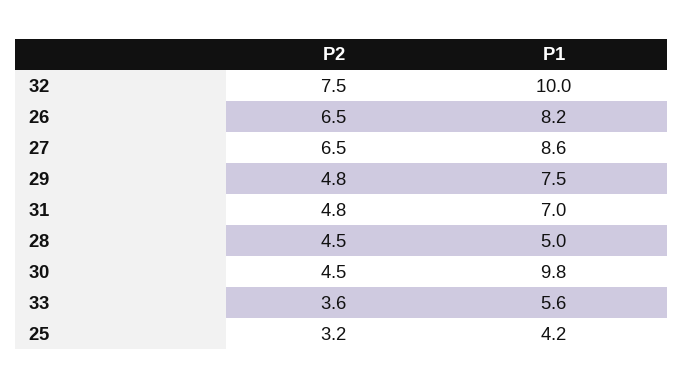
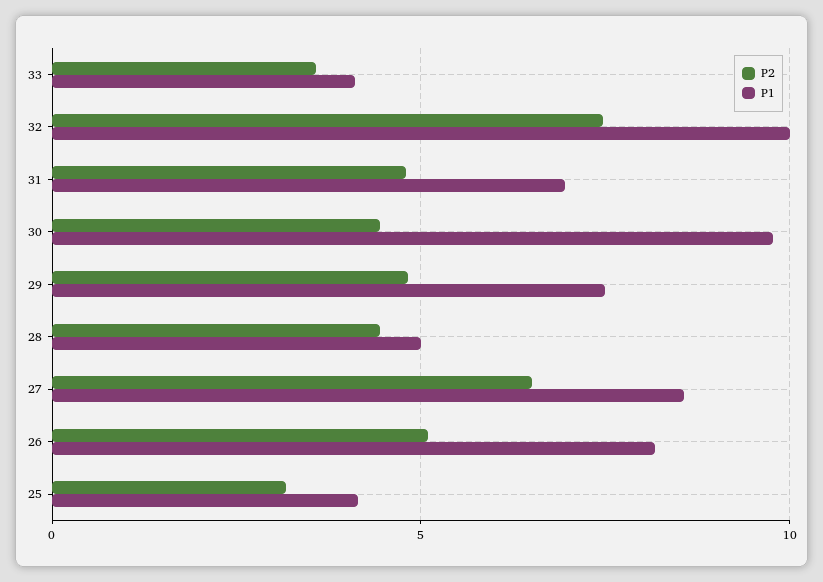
P2, 26: 6.5 -> 5
P1, 33: 5.6 -> 4

